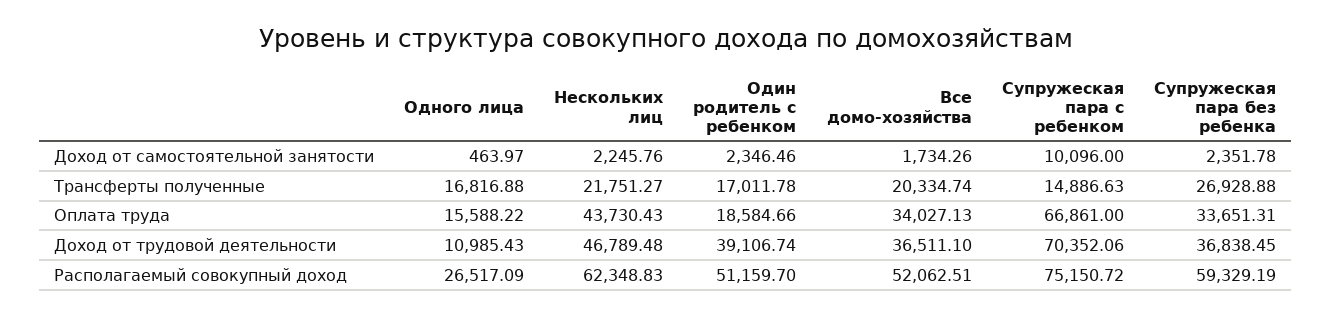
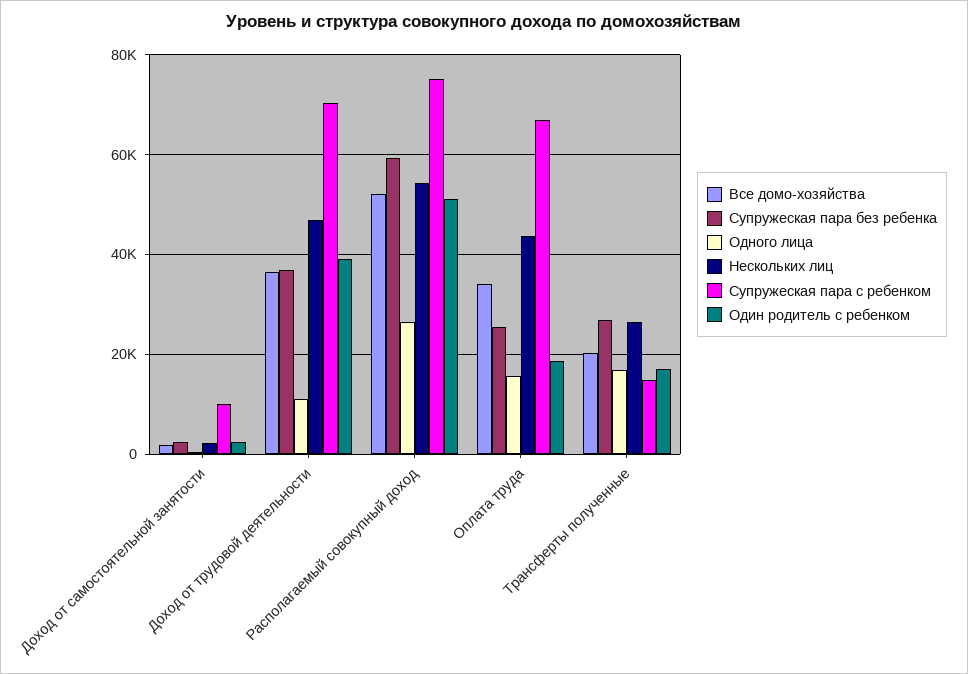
Нескольких лиц, Трансферты полученные: 21751.27 -> 26000
Супружеская пара без ребенка, Оплата труда: 33651.31 -> 26000
Нескольких лиц, Располагаемый совокупный доход: 62348.83 -> 54000

